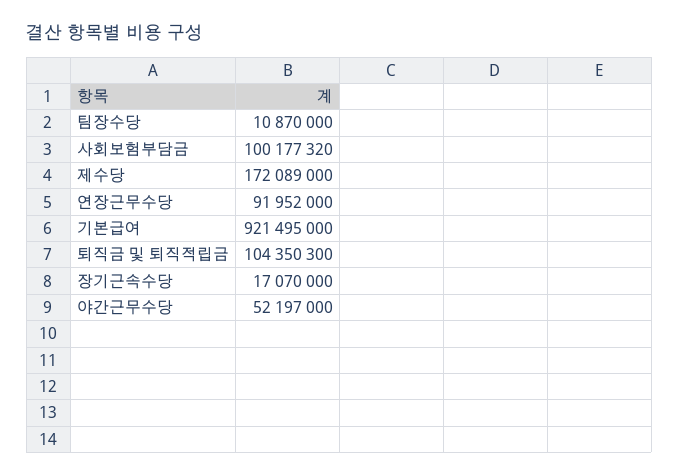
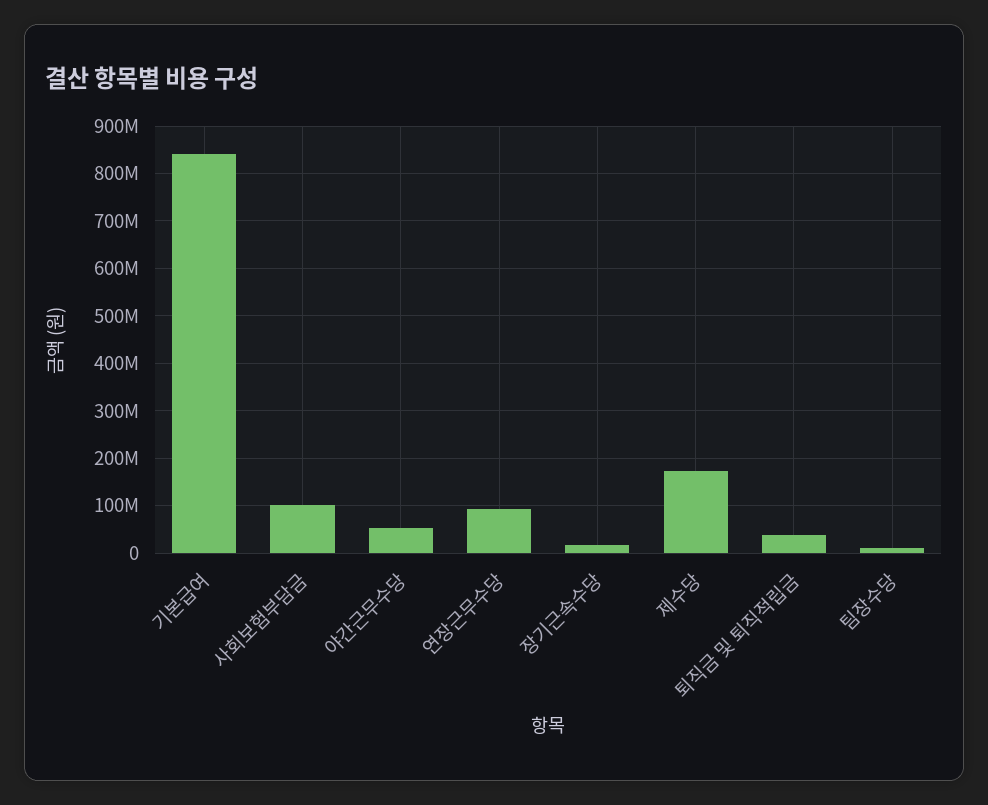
기본급여: 921495000 -> 840000000
퇴직금 및 퇴직적립금: 104350300 -> 40000000

